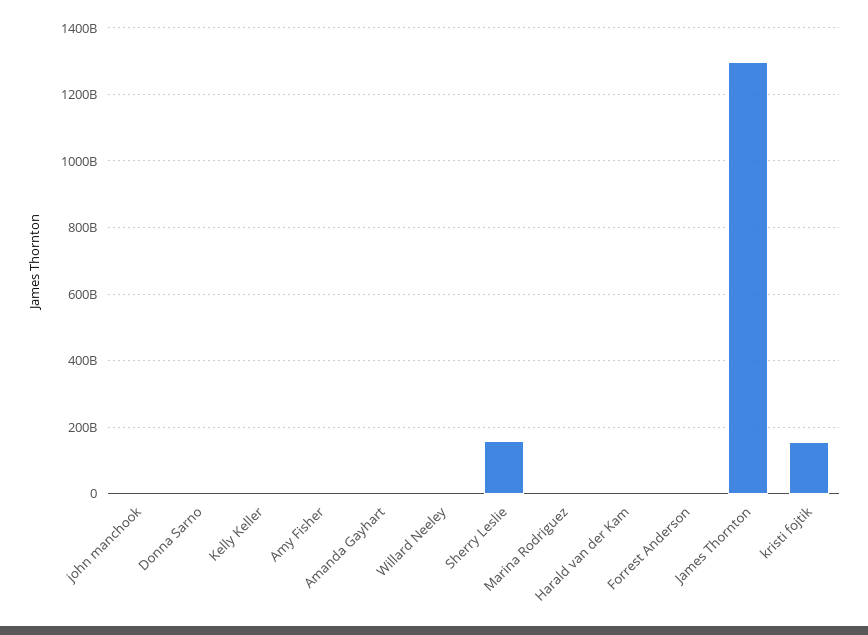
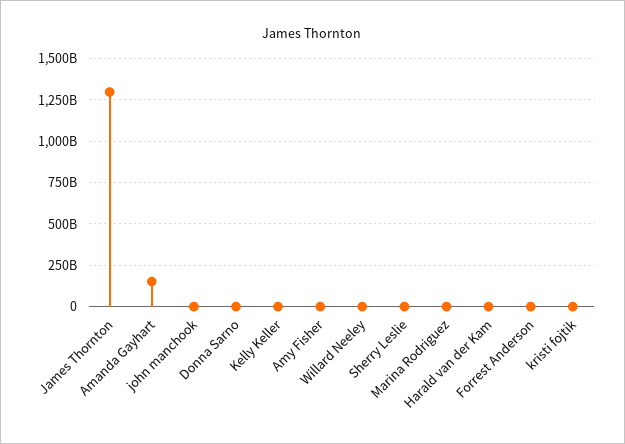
Amanda Gayhart: 0 -> 150000000000
Sherry Leslie: 160000000000 -> 0
kristi fojtik: 160000000000 -> 0

